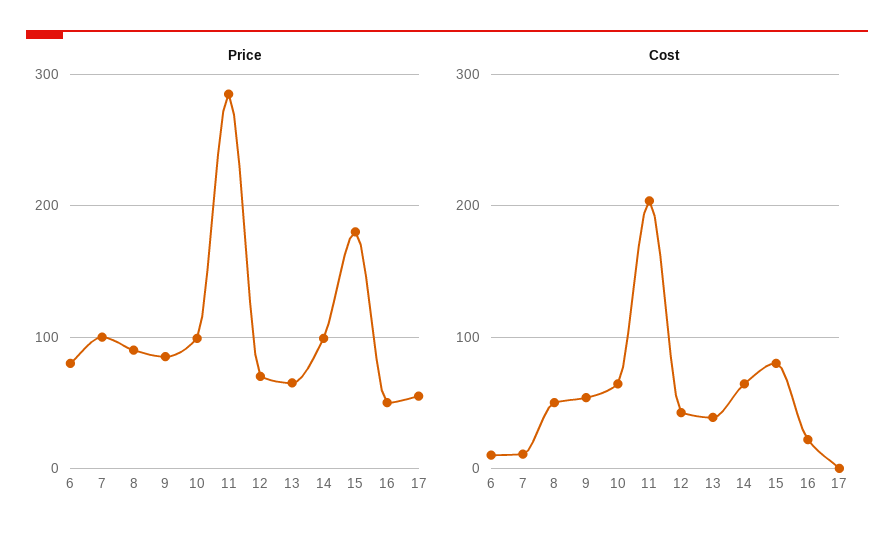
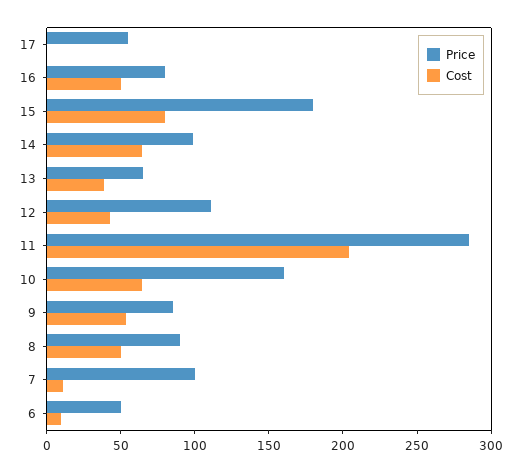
Price, 6: 80 -> 50
Price, 10: 100 -> 160
Price, 12: 70 -> 110
Price, 16: 50 -> 80
Cost, 16: 20 -> 50

